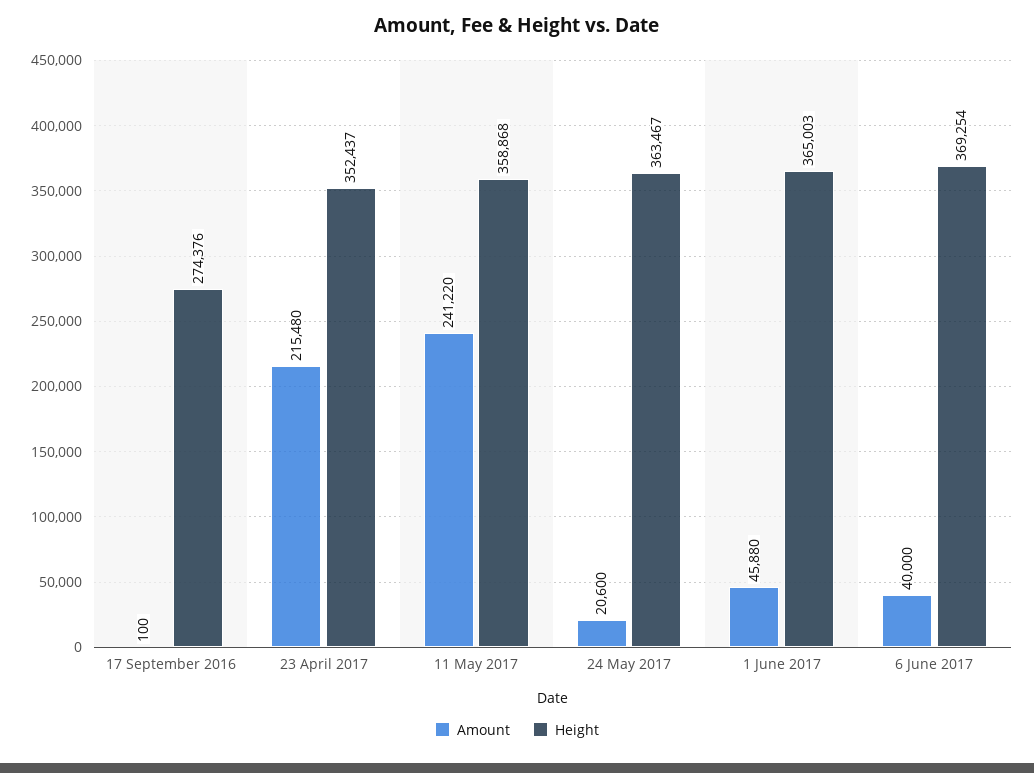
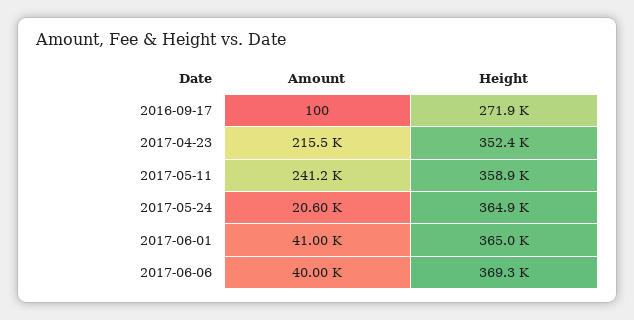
Height, 17 September 2016: 274376 -> 271900
Height, 24 May 2017: 363467 -> 364900
Amount, 1 June 2017: 45880 -> 41000

